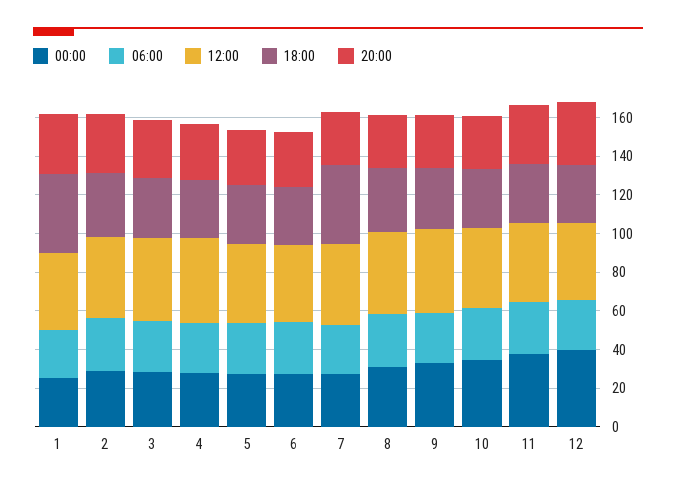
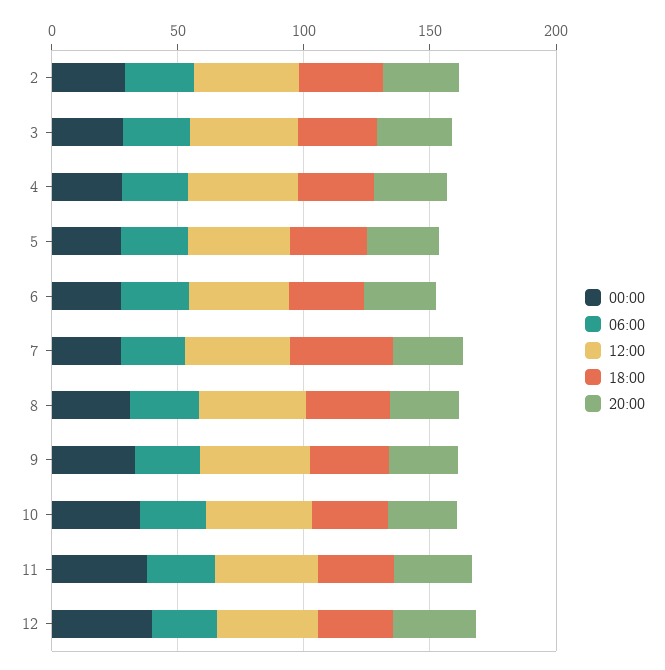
00:00, 1: 25 -> none
06:00, 1: 25 -> none
12:00, 1: 40 -> none
18:00, 1: 40 -> none
20:00, 1: 30 -> none

